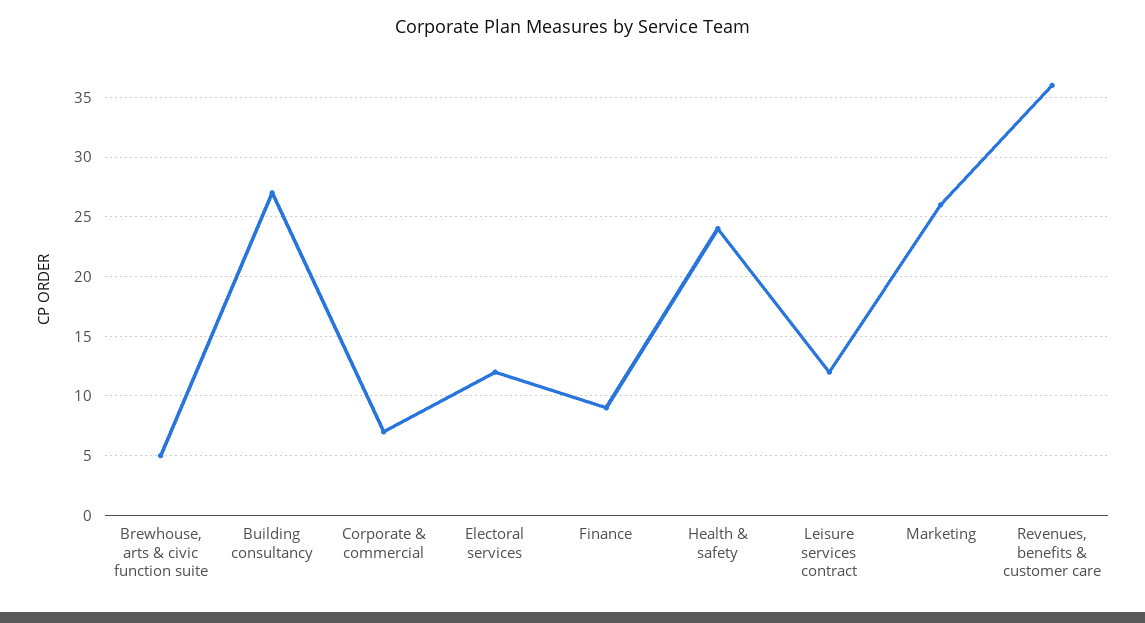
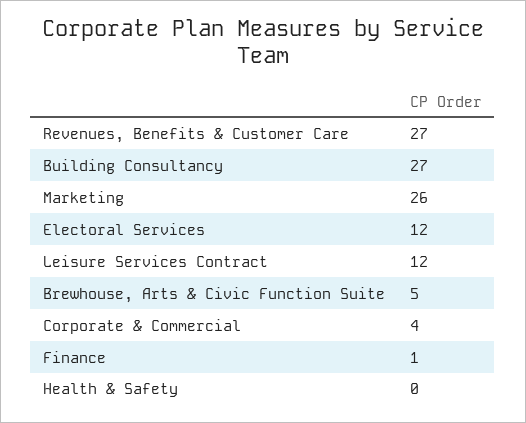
Corporate & commercial: 7 -> 4
Finance: 9 -> 1
Health & safety: 24 -> 0
Revenues, benefits & customer care: 36 -> 27

